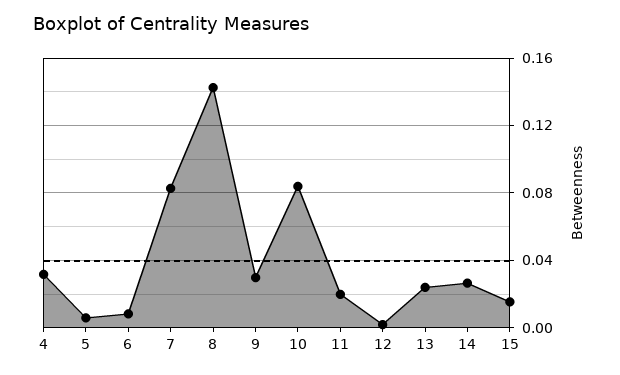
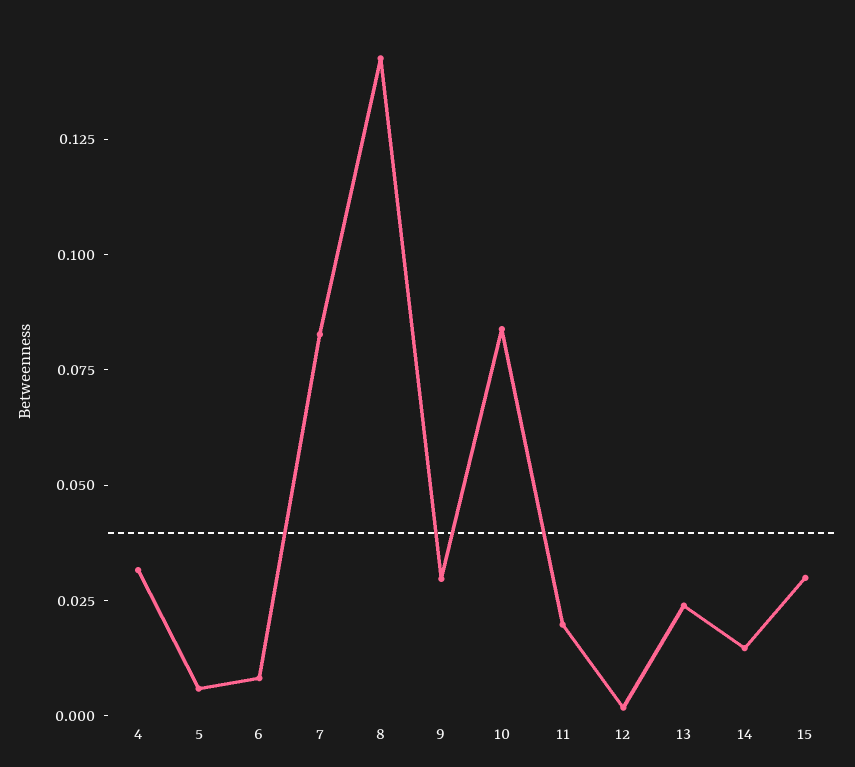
14: 0.025 -> 0.015
15: 0.015 -> 0.03

